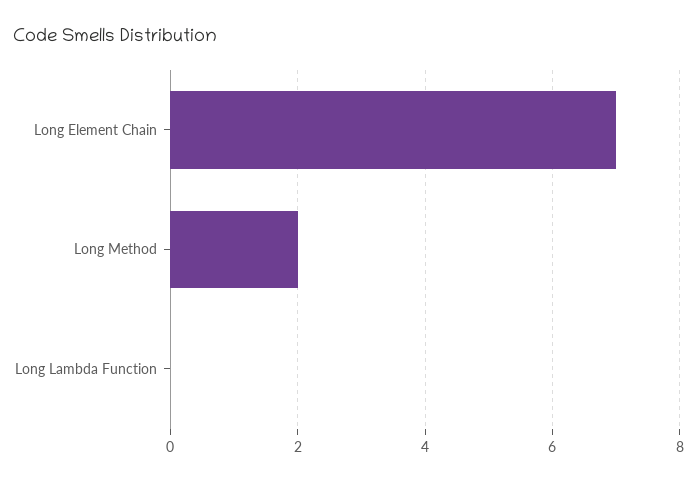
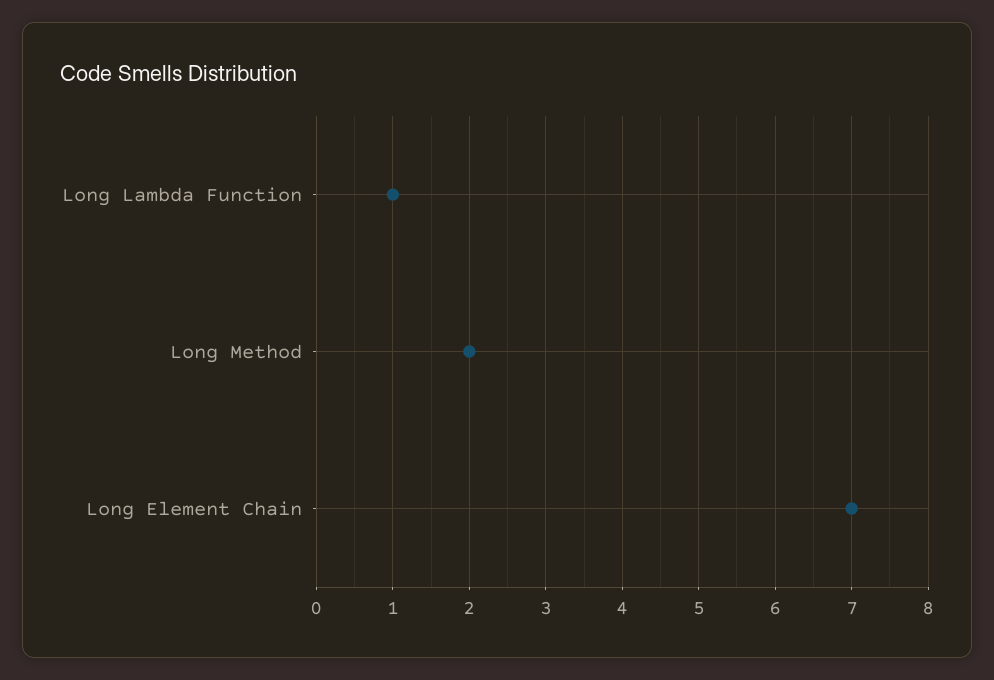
Long Lambda Function: 0 -> 1

